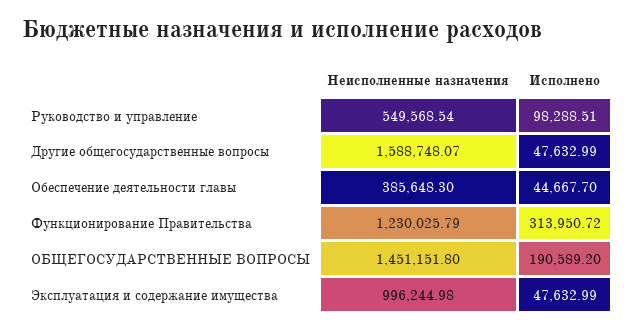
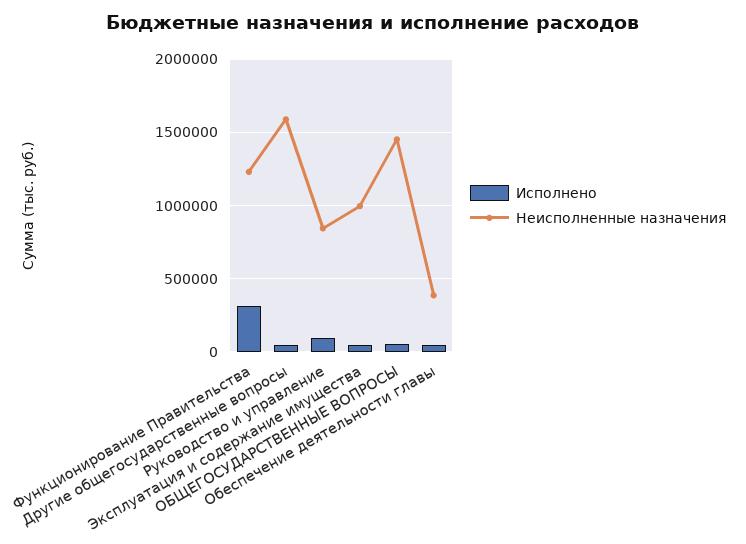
Неисполненные назначения, Руководство и управление: 549568.54 -> 850000
Исполнено, ОБЩЕГОСУДАРСТВЕННЫЕ ВОПРОСЫ: 190589.2 -> 50000

